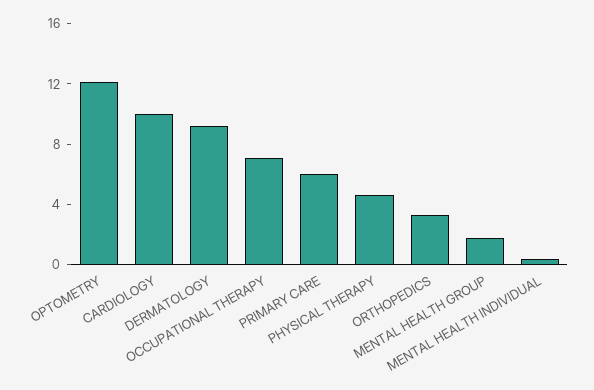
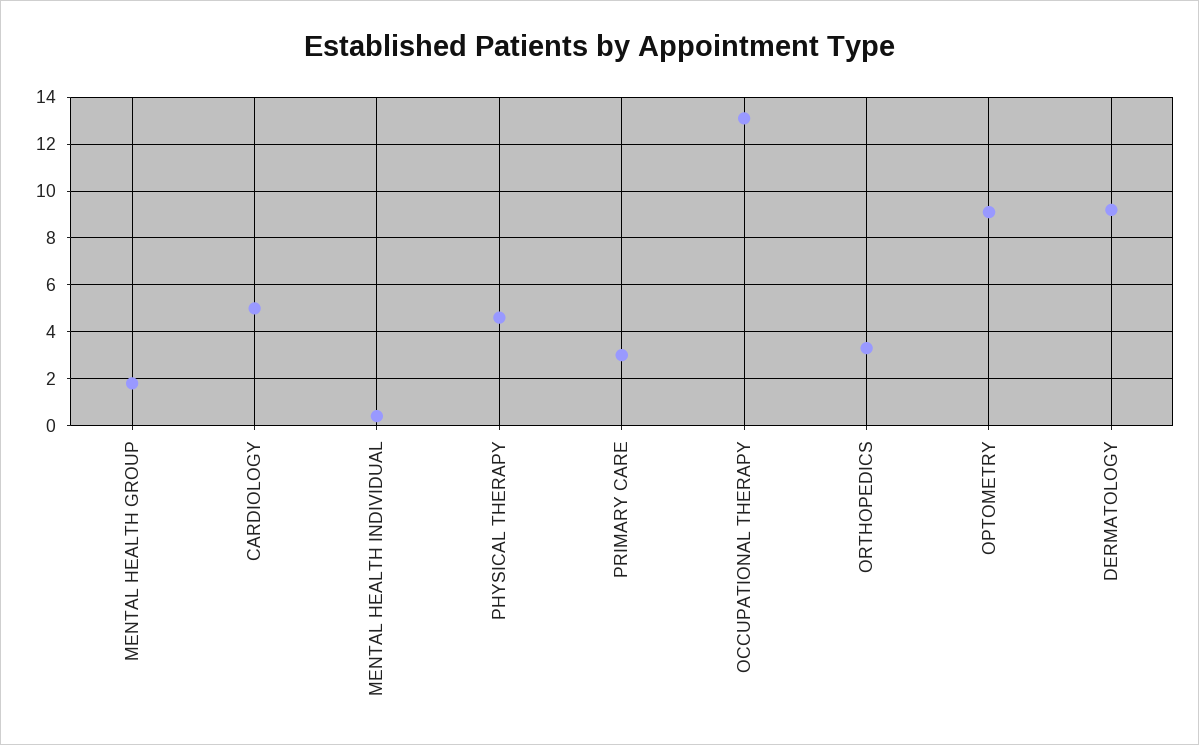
OPTOMETRY: 12 -> 9
CARDIOLOGY: 10 -> 5
OCCUPATIONAL THERAPY: 7 -> 13
PRIMARY CARE: 6 -> 3

